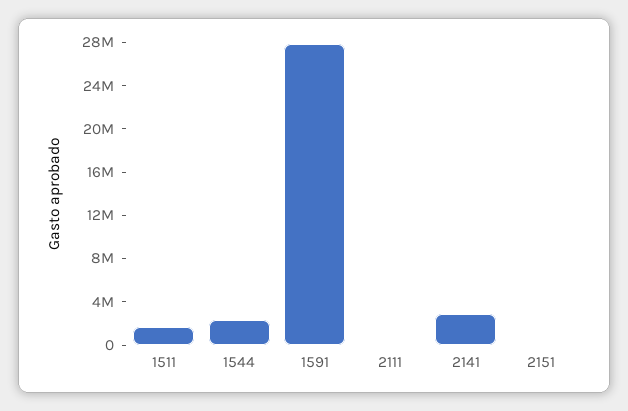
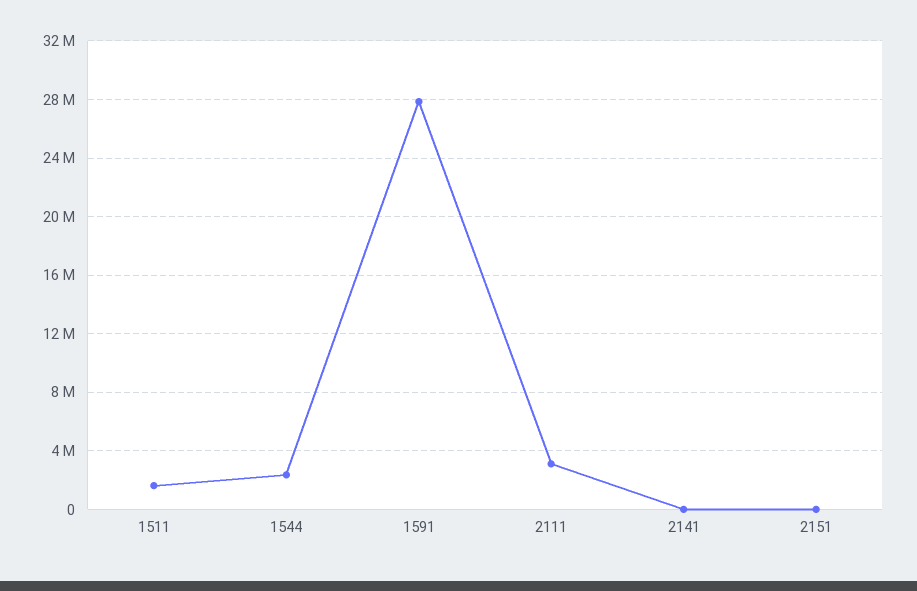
2111: 0 -> 3000000
2141: 3000000 -> 0

